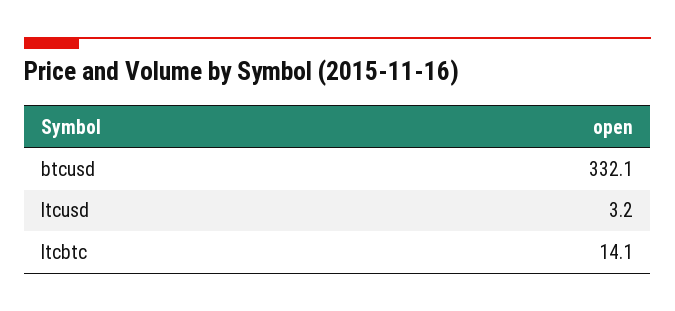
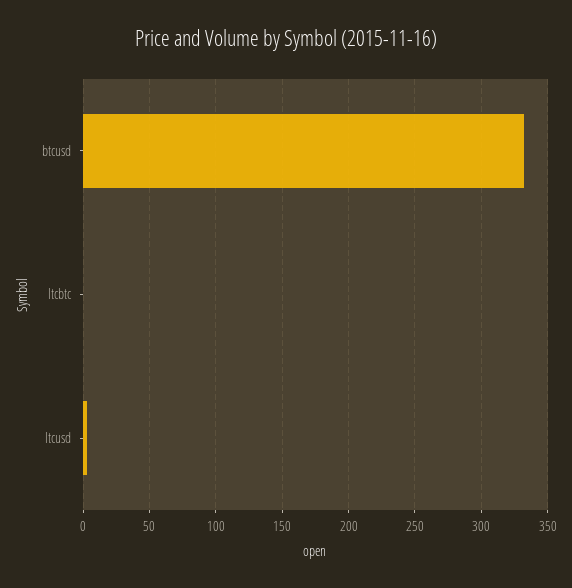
ltcbtc: 14.1 -> 0

